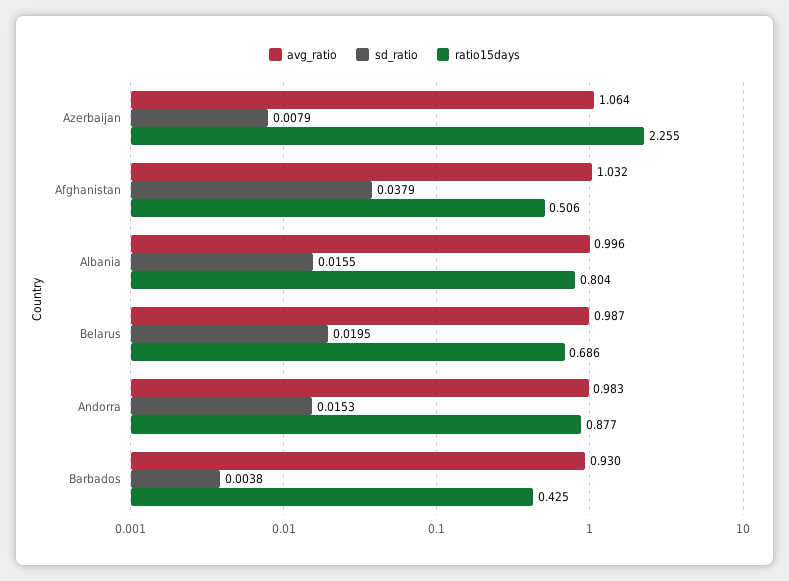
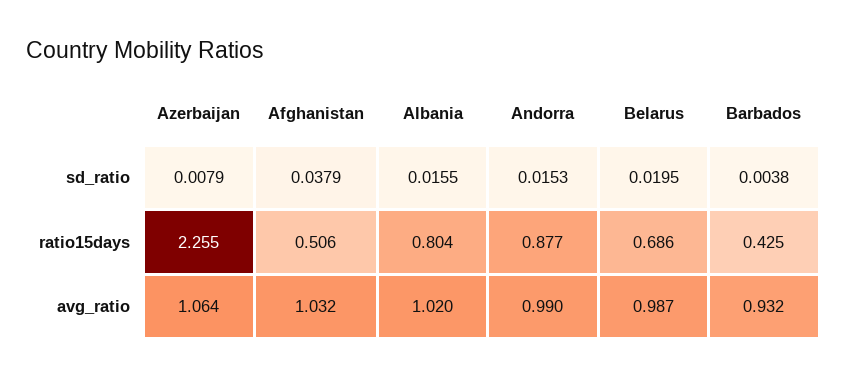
avg_ratio, Albania: 0.996 -> 1.02
avg_ratio, Andorra: 0.983 -> 0.99
avg_ratio, Barbados: 0.93 -> 0.932

